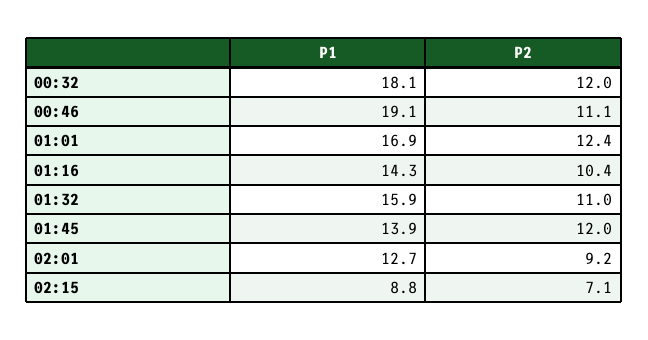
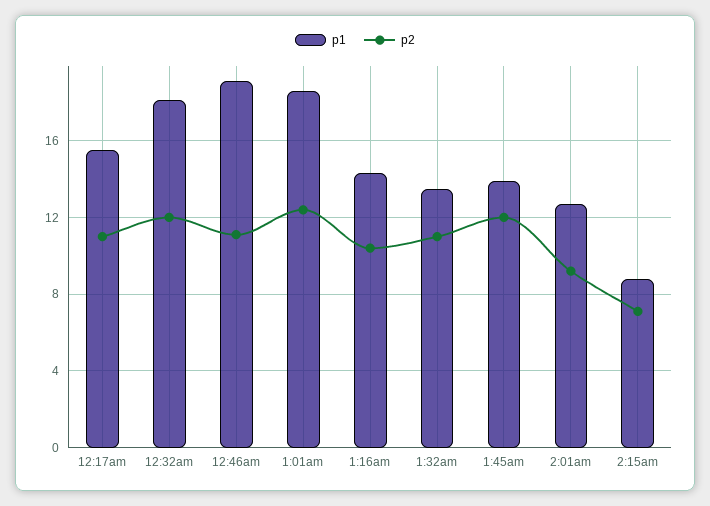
P1, 01:01: 16.9 -> 18.5
P1, 01:32: 15.9 -> 13.5
P1, 12:17am: none -> 15.5
P2, 12:17am: none -> 11

